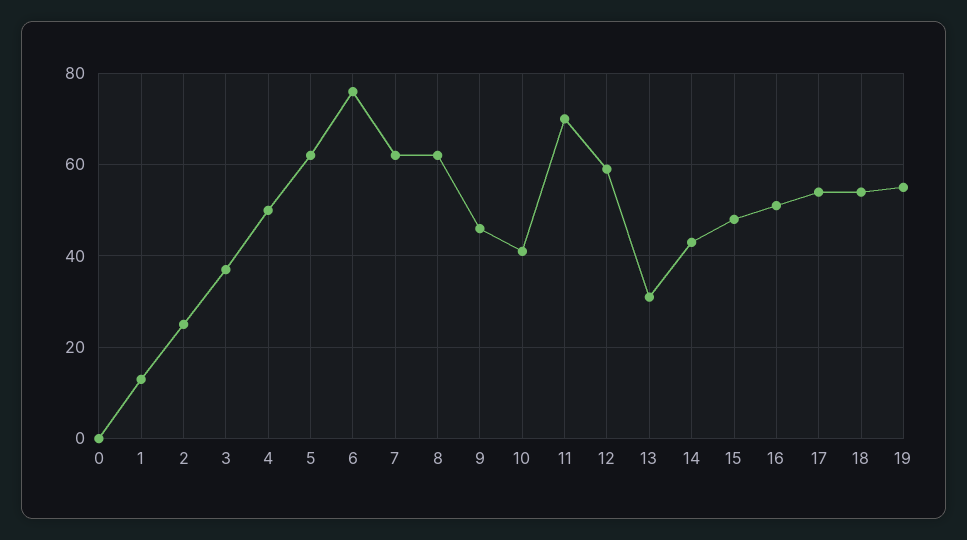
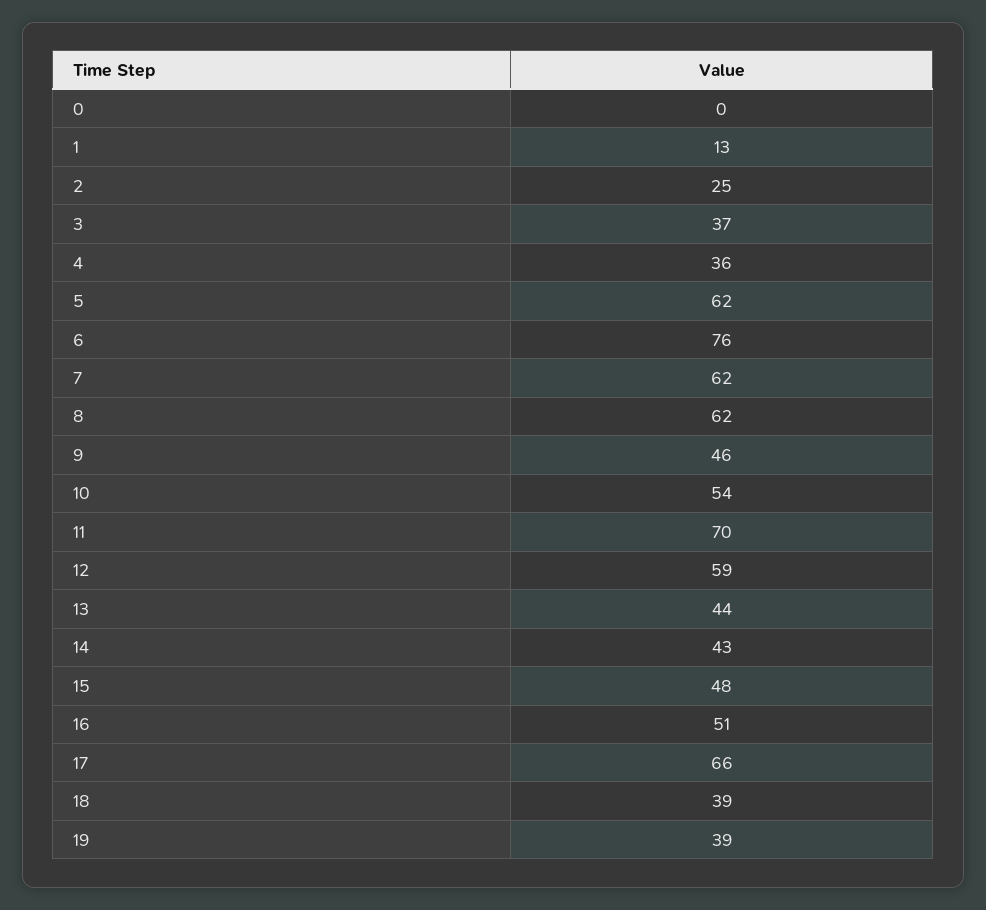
4: 50 -> 36
10: 40 -> 54
13: 30 -> 44
17: 55 -> 66
18: 55 -> 39
19: 55 -> 39

